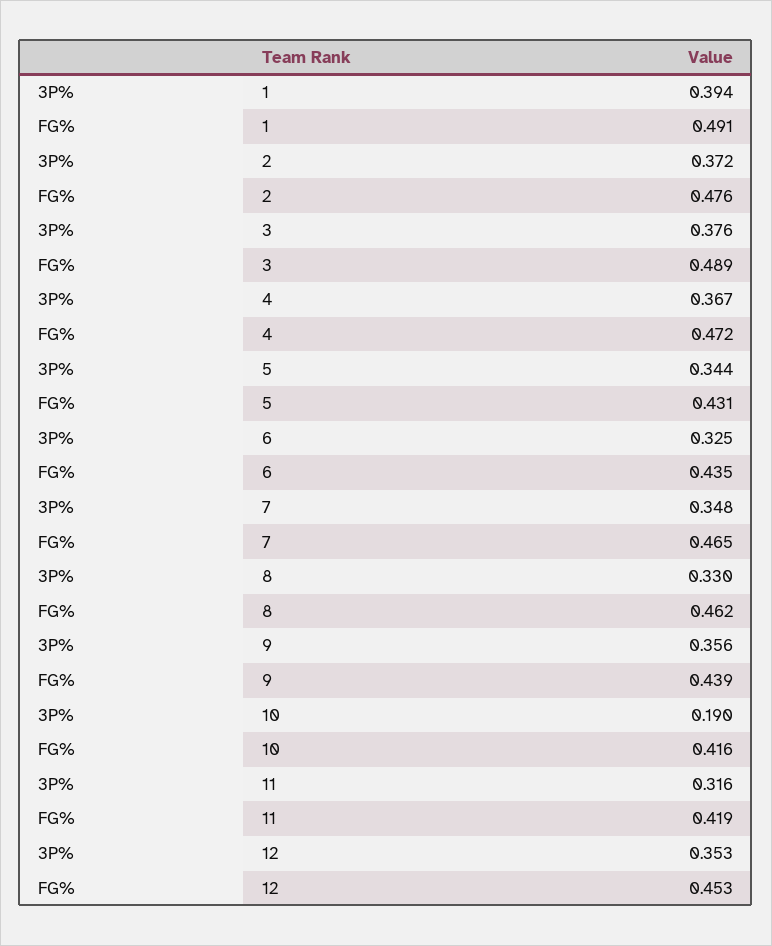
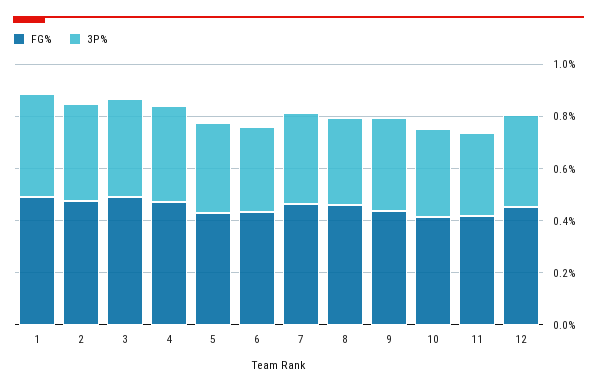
3P%, 10: 0.19 -> 0.35

